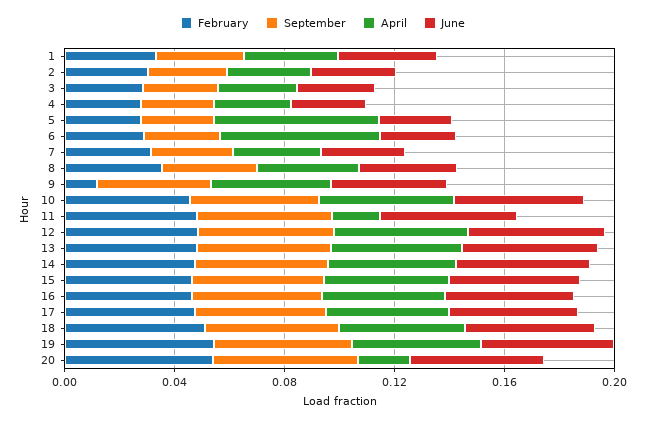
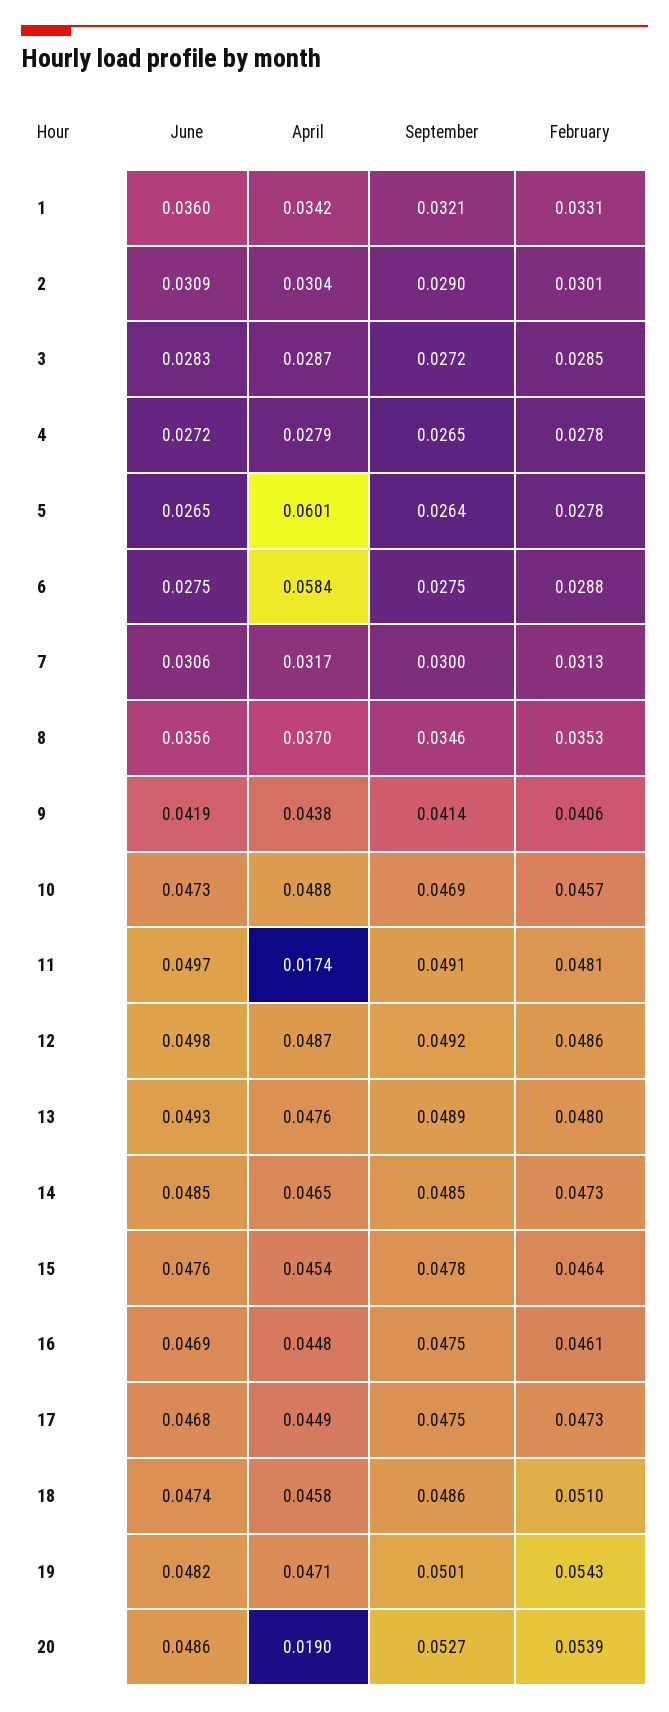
February, 9: 0.01 -> 0.0406

